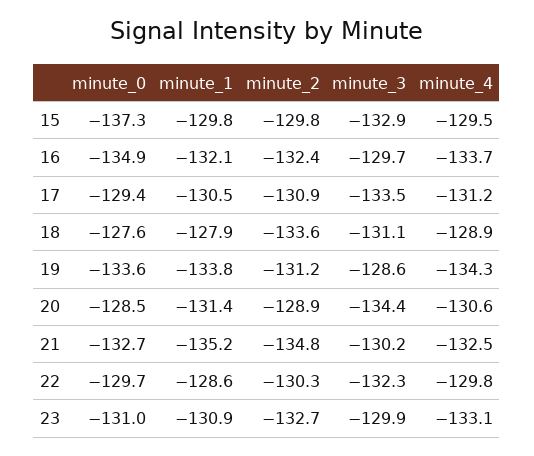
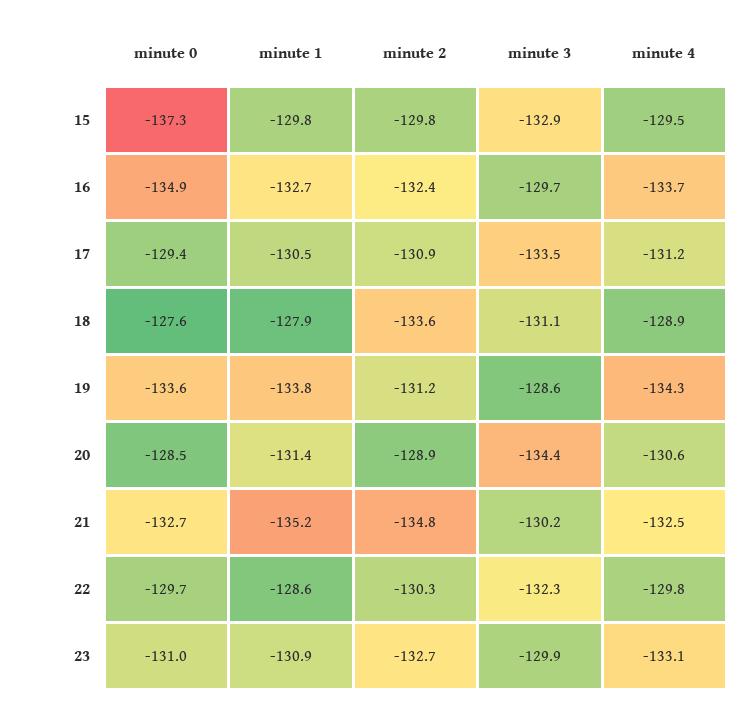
minute_1, 16: -132.1 -> -132.7

